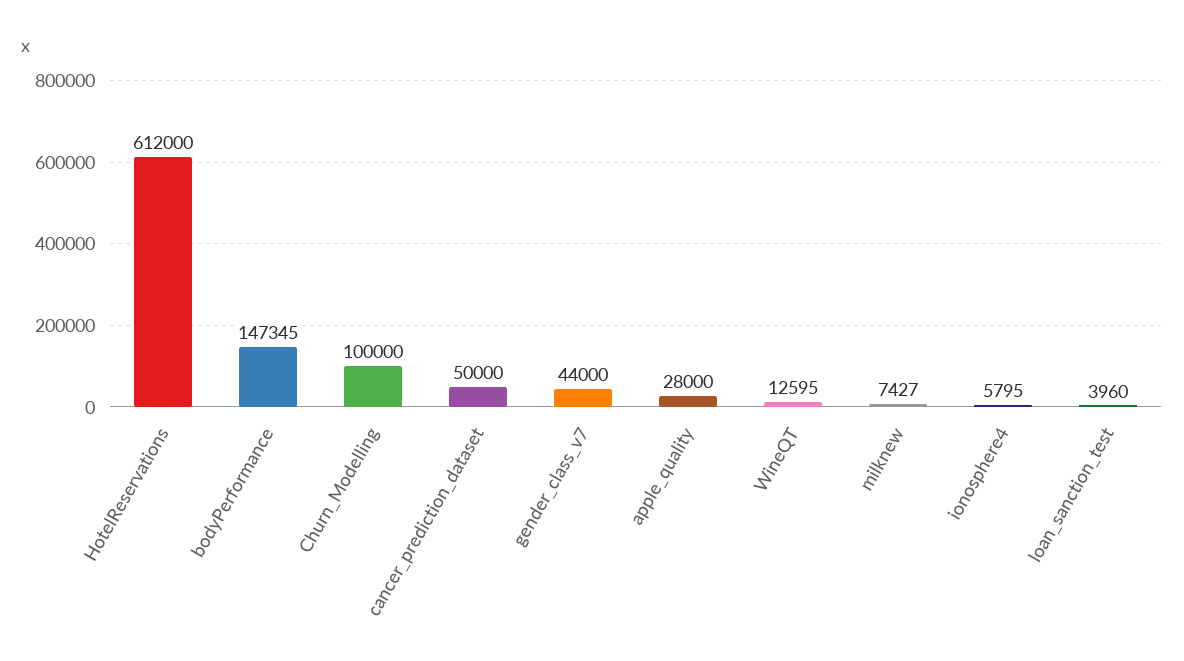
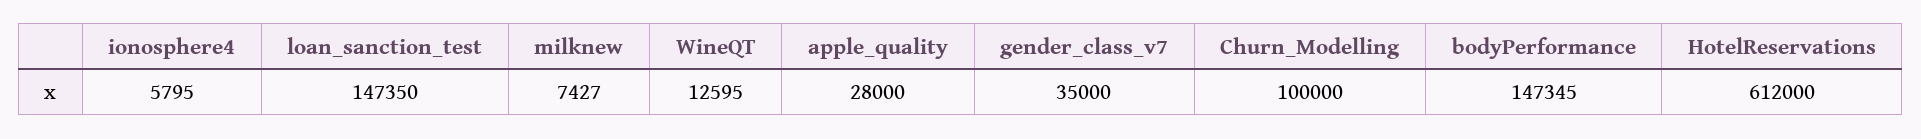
cancer_prediction_dataset: 50000 -> none
gender_class_v7: 44000 -> 35000
loan_sanction_test: 3960 -> 147350

